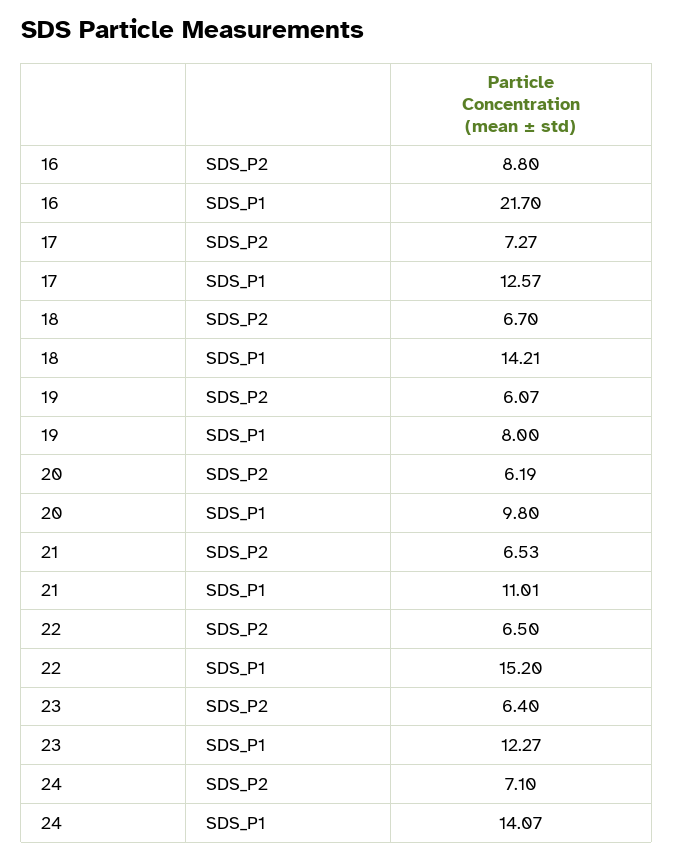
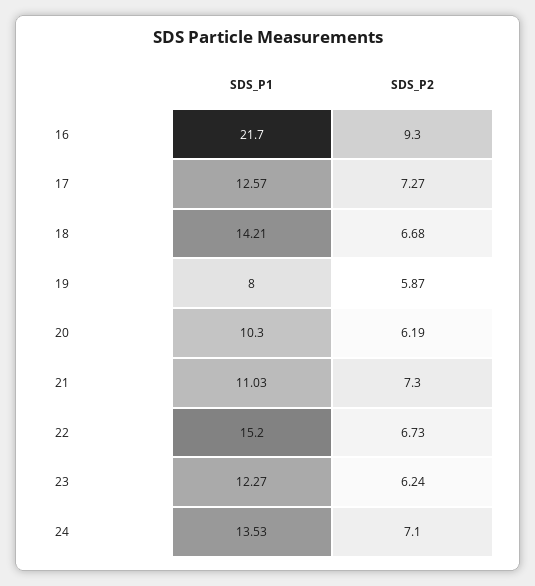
16, SDS_P2: 8.8 -> 9.3
18, SDS_P2: 6.7 -> 6.68
19, SDS_P2: 6.07 -> 5.87
20, SDS_P1: 9.8 -> 10.3
21, SDS_P2: 6.53 -> 7.3
21, SDS_P1: 11.01 -> 11.03
22, SDS_P2: 6.5 -> 6.73
23, SDS_P2: 6.4 -> 6.24
24, SDS_P1: 14.07 -> 13.53

